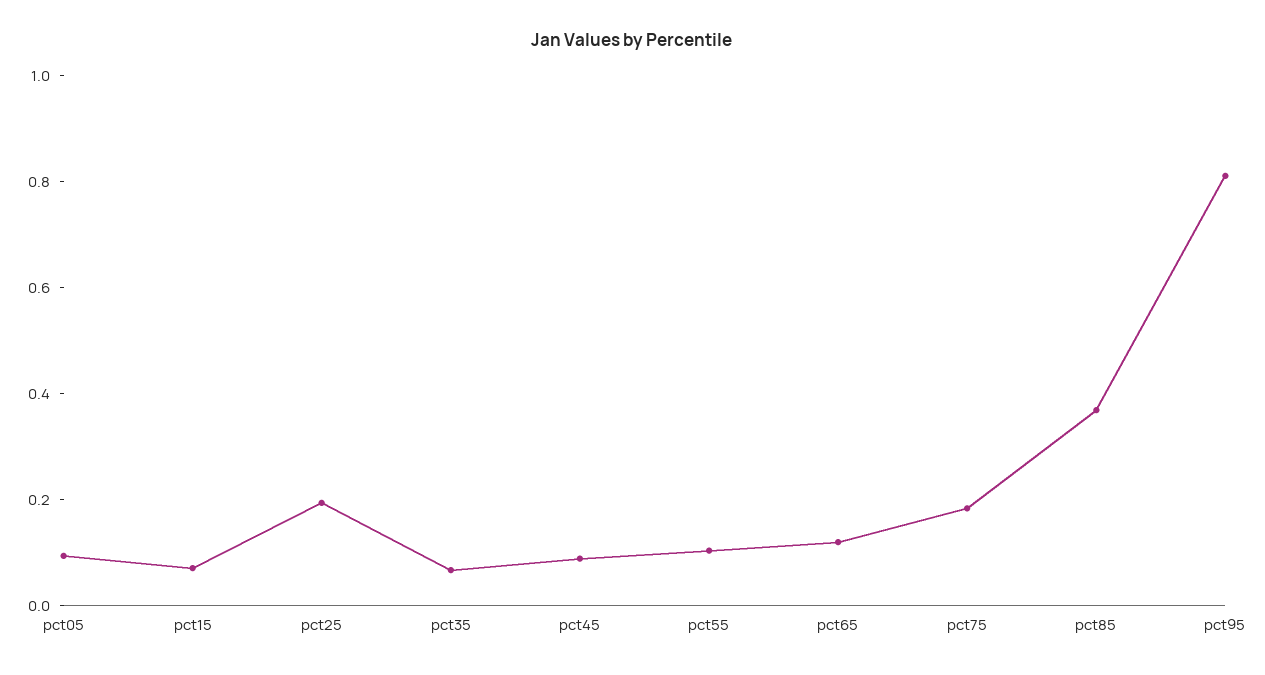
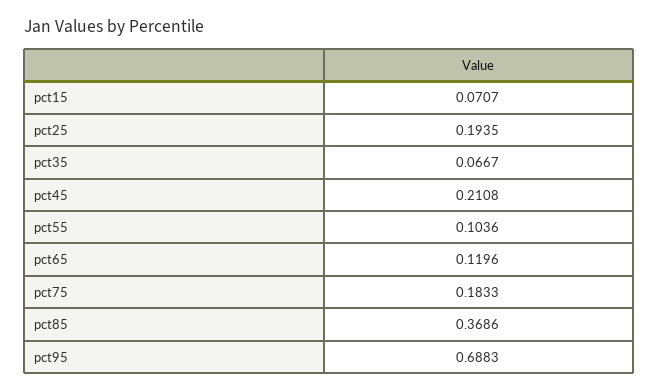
pct05: 0.1 -> none
pct45: 0.1 -> 0.2108
pct95: 0.8 -> 0.6883

